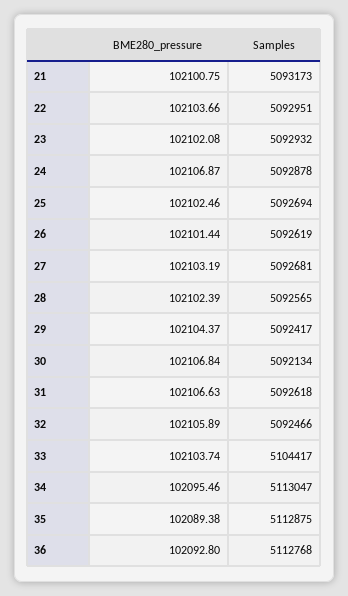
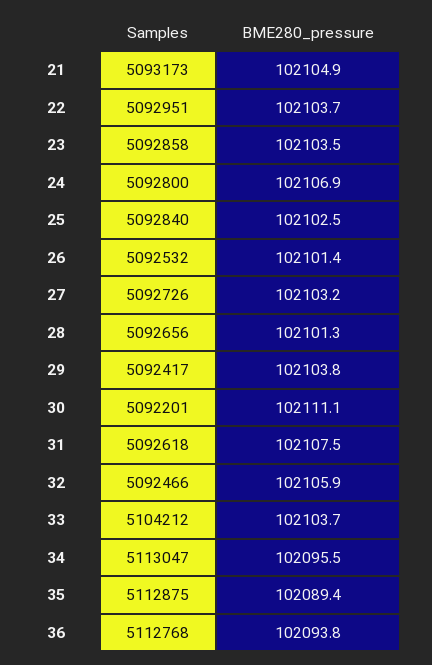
BME280_pressure, 21: 102100.75 -> 102104.9
BME280_pressure, 23: 102102.08 -> 102103.5
Samples, 23: 5092932 -> 5092858
Samples, 24: 5092878 -> 5092800
Samples, 25: 5092694 -> 5092840
Samples, 26: 5092619 -> 5092532
Samples, 27: 5092681 -> 5092726
BME280_pressure, 28: 102102.39 -> 102101.3
Samples, 28: 5092565 -> 5092656
BME280_pressure, 29: 102104.37 -> 102103.8
BME280_pressure, 30: 102106.84 -> 102111.1
Samples, 30: 5092134 -> 5092201
BME280_pressure, 31: 102106.63 -> 102107.5
Samples, 33: 5104417 -> 5104212
BME280_pressure, 36: 102092.8 -> 102093.8

